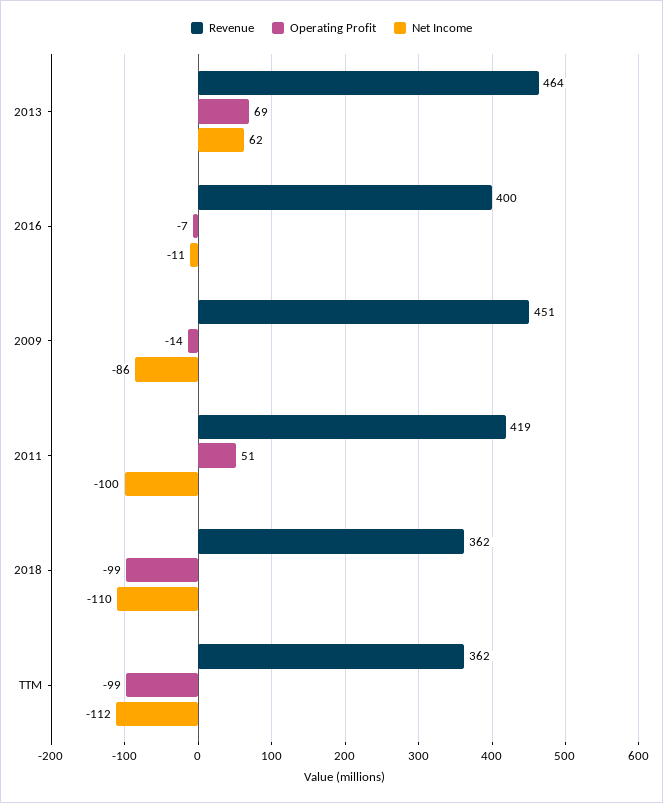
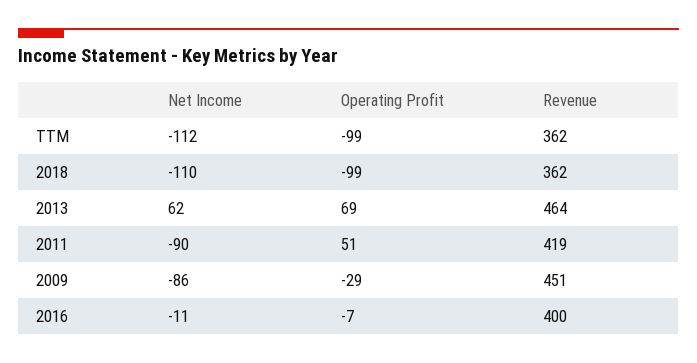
Operating Profit, 2009: -14 -> -29
Net Income, 2011: -100 -> -90

